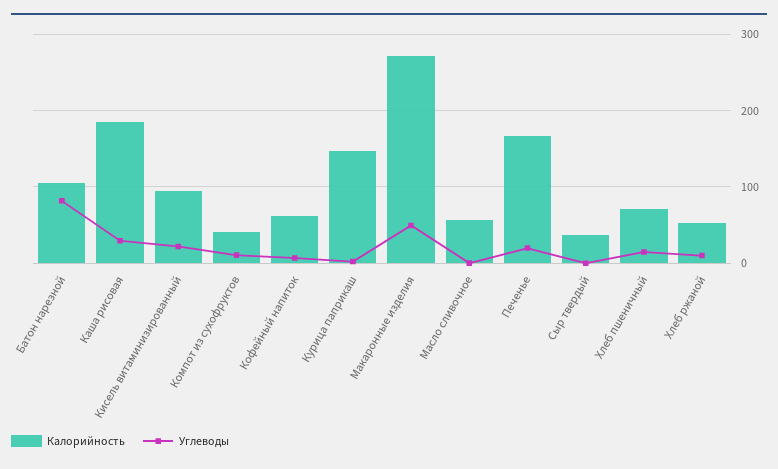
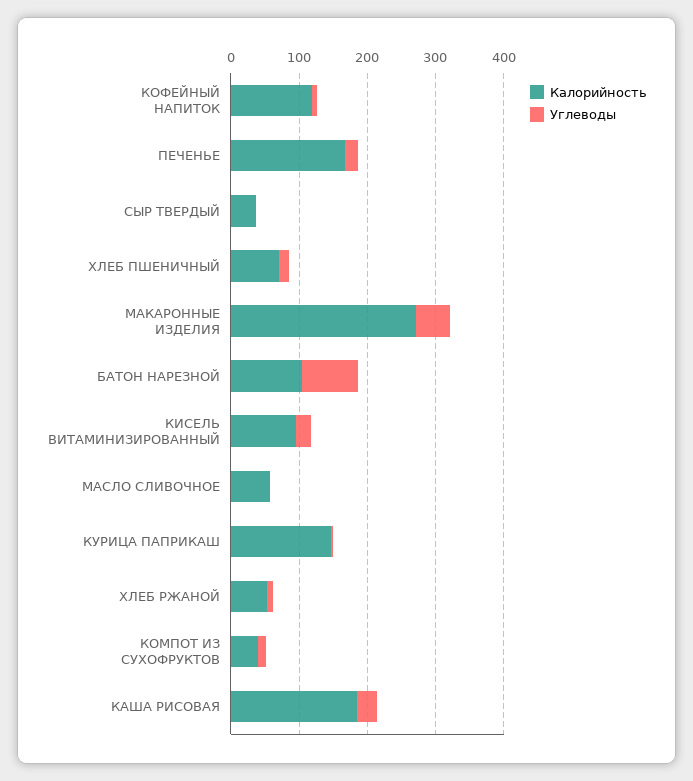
Калорийность, Кофейный напиток: 60 -> 120

